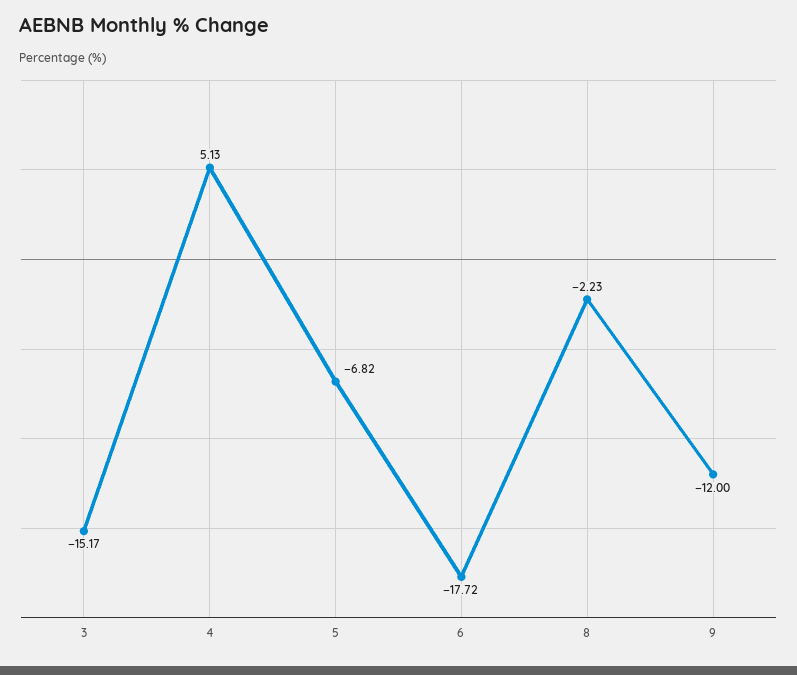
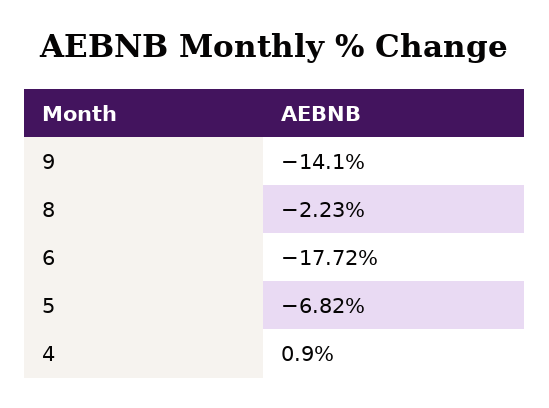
3: -15.17 -> none
4: 5.13 -> 0.9
9: -12 -> -14.1

